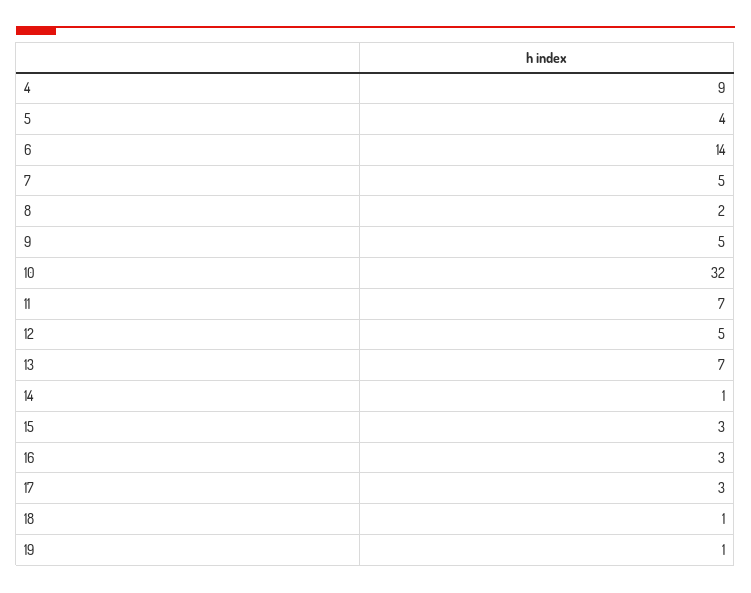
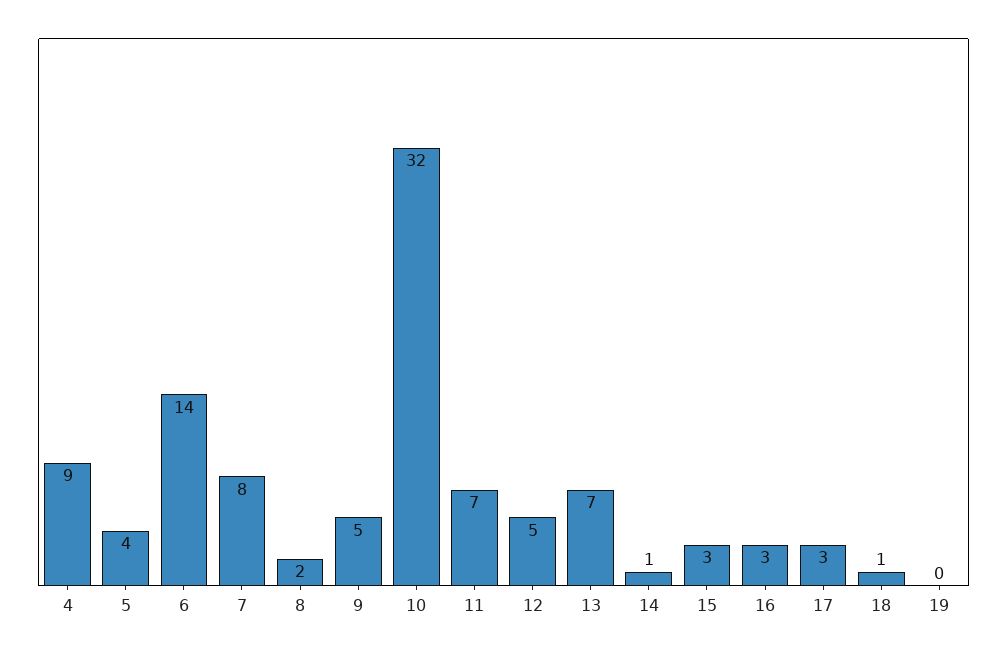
7: 5 -> 8
19: 1 -> 0

